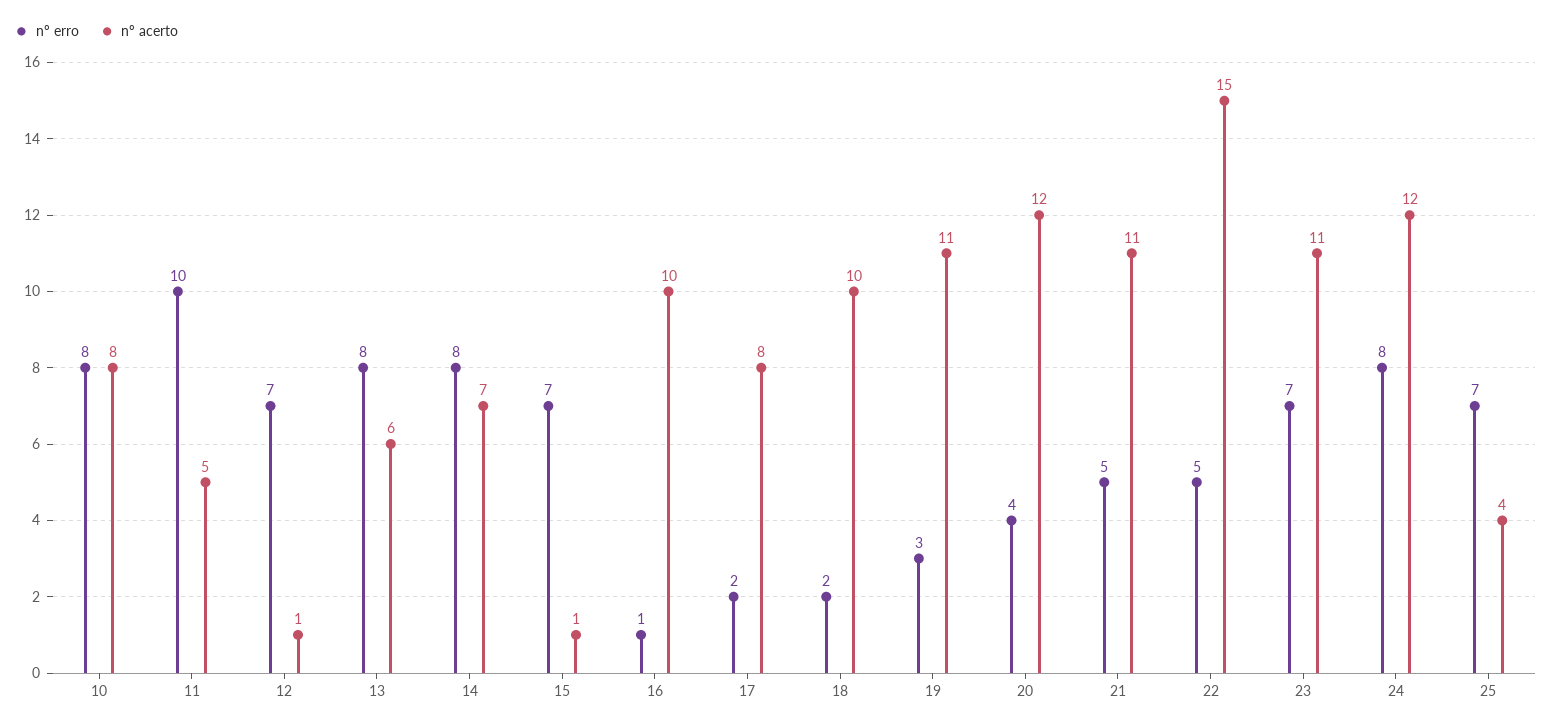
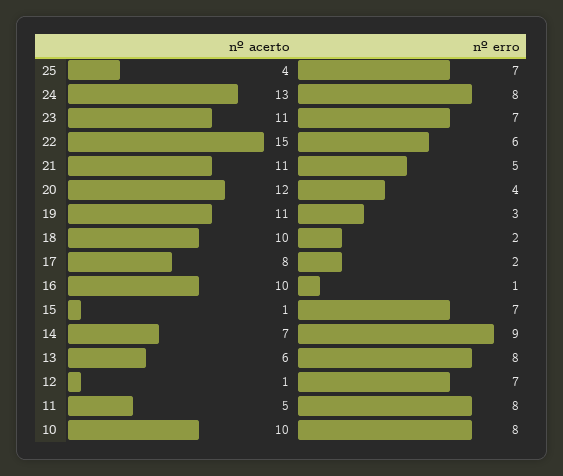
nº acerto, 10: 8 -> 10
nº erro, 11: 10 -> 8
nº erro, 14: 8 -> 9
nº erro, 22: 5 -> 6
nº acerto, 24: 12 -> 13

